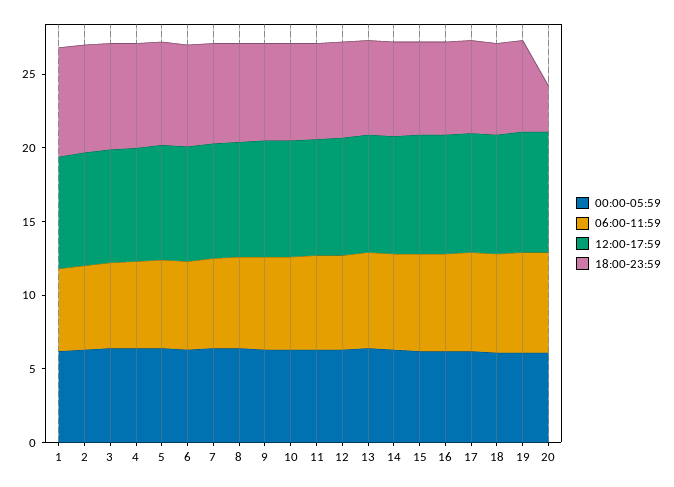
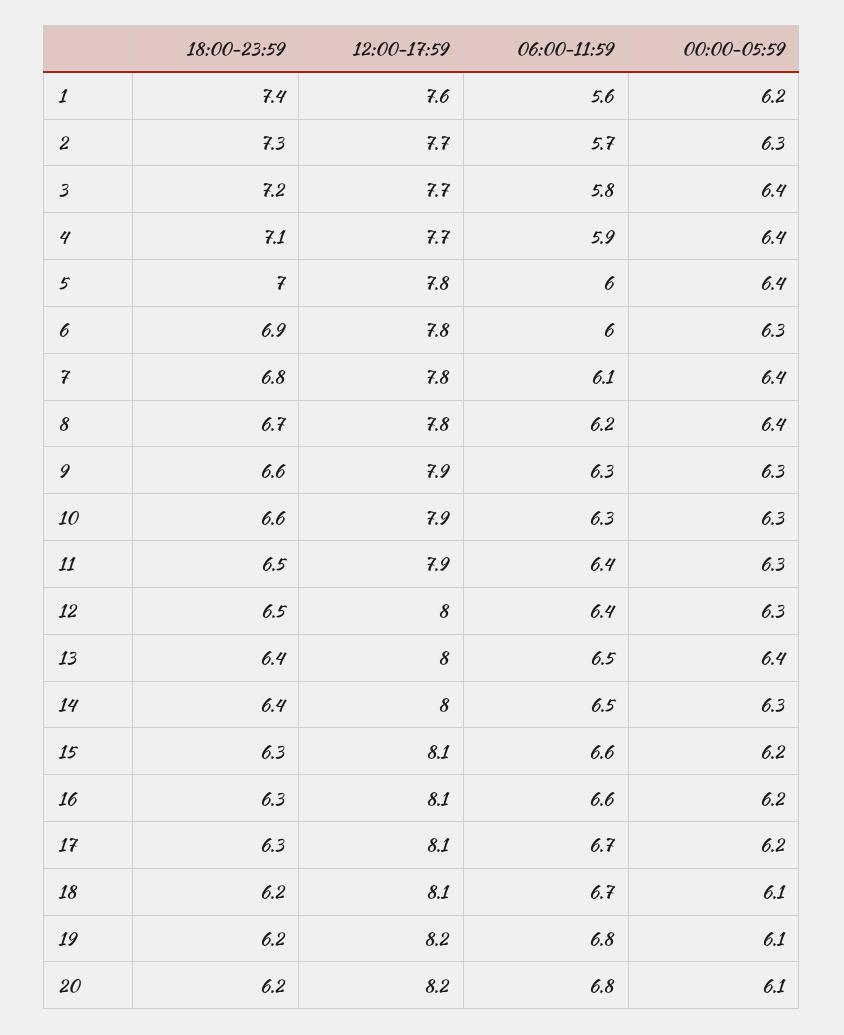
18:00-23:59, 20: 3 -> 6.2

